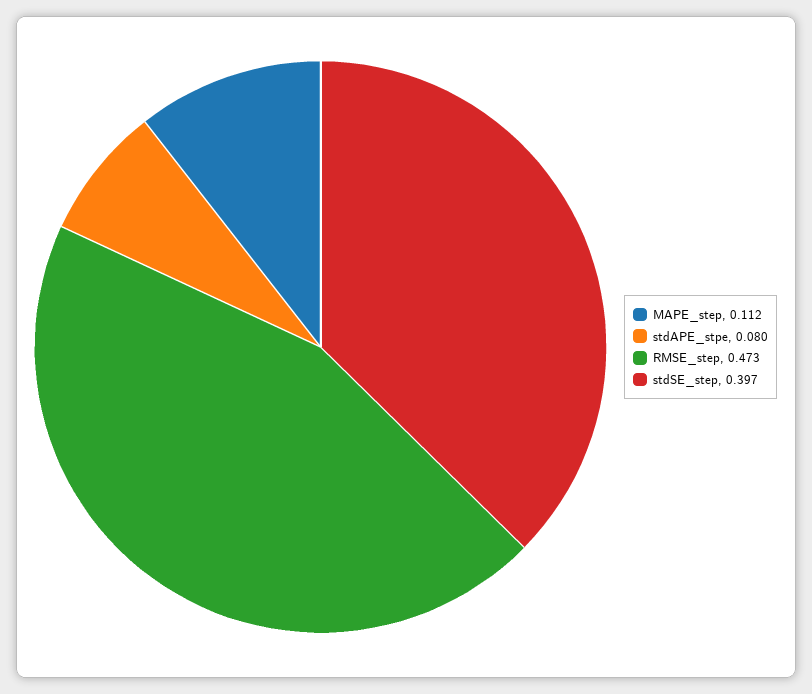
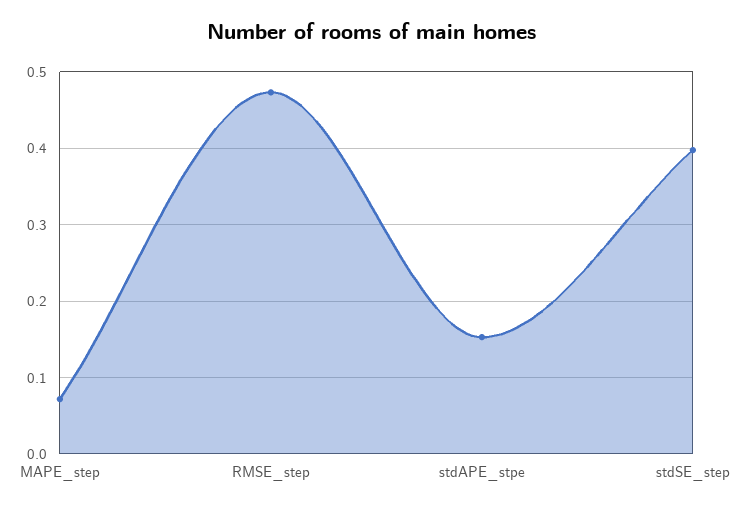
MAPE_step: 0.112 -> 0.07
stdAPE_stpe: 0.08 -> 0.15

